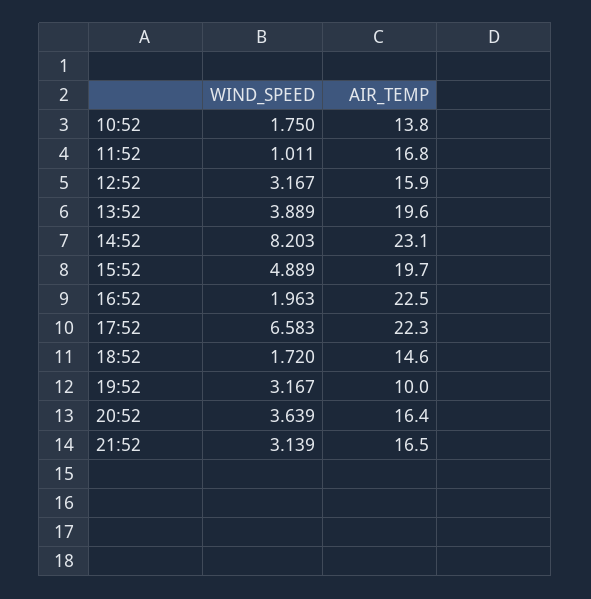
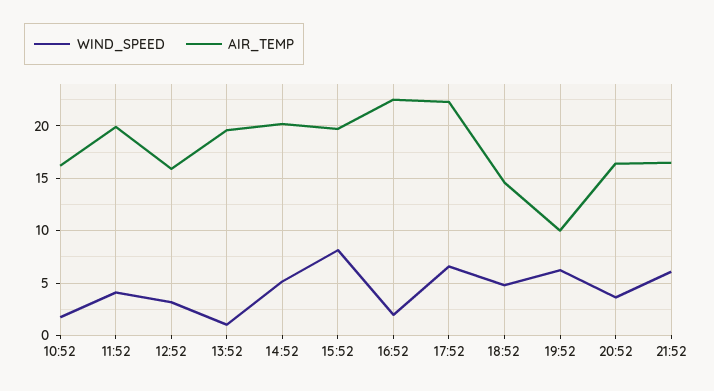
AIR_TEMP, 10:52: 13.8 -> 16
WIND_SPEED, 11:52: 1.011 -> 4
AIR_TEMP, 11:52: 16.8 -> 20
WIND_SPEED, 13:52: 3.889 -> 1
WIND_SPEED, 14:52: 8.203 -> 5
AIR_TEMP, 14:52: 23.1 -> 20
WIND_SPEED, 15:52: 4.889 -> 8
WIND_SPEED, 18:52: 1.72 -> 5
WIND_SPEED, 19:52: 3.167 -> 6
WIND_SPEED, 21:52: 3.139 -> 6

